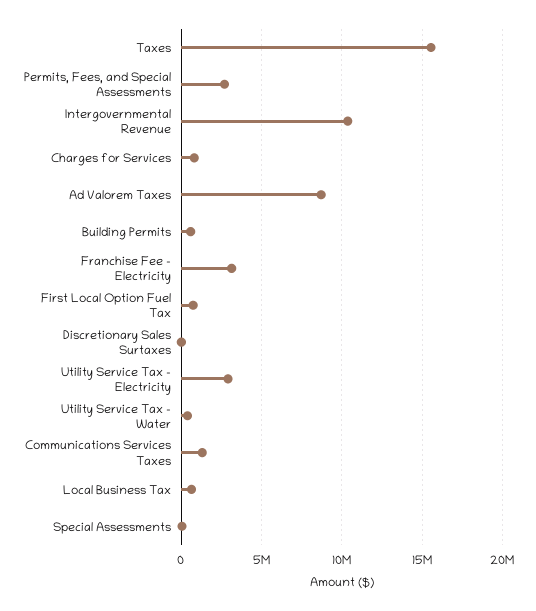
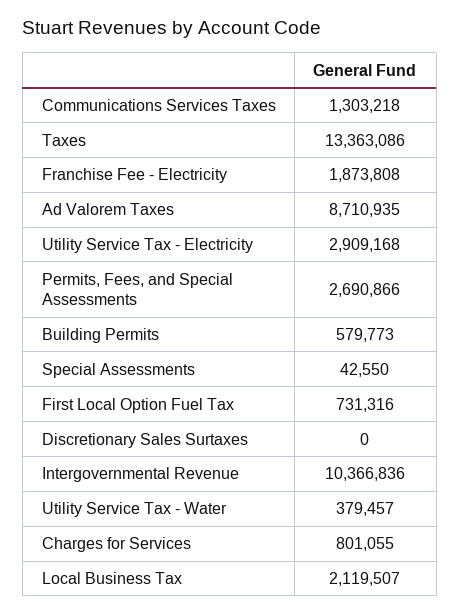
Taxes: 15500000 -> 13363086
Franchise Fee - Electricity: 3000000 -> 1873808
Local Business Tax: 500000 -> 2119507

